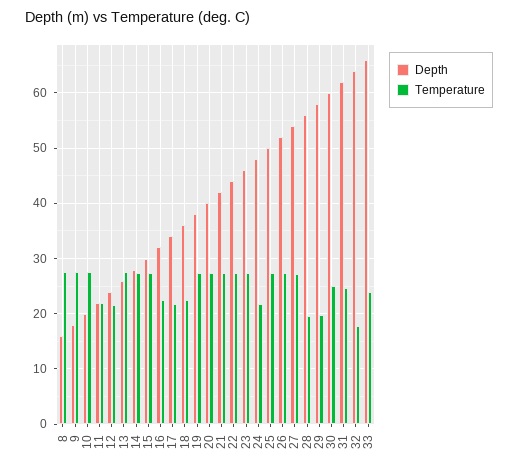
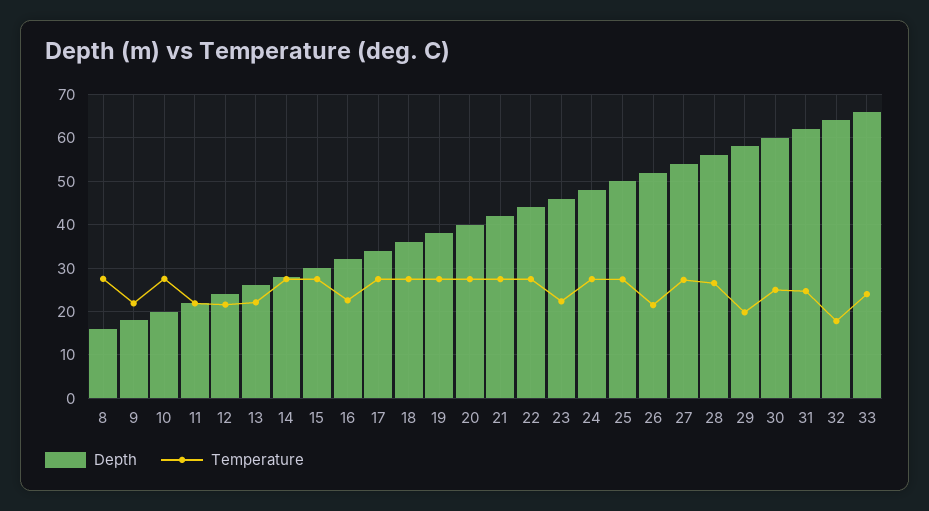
Temperature, 9: 28 -> 22
Temperature, 13: 28 -> 22
Temperature, 17: 22 -> 28
Temperature, 18: 22 -> 28
Temperature, 23: 28 -> 22
Temperature, 24: 22 -> 28
Temperature, 26: 28 -> 22
Temperature, 28: 20 -> 26

